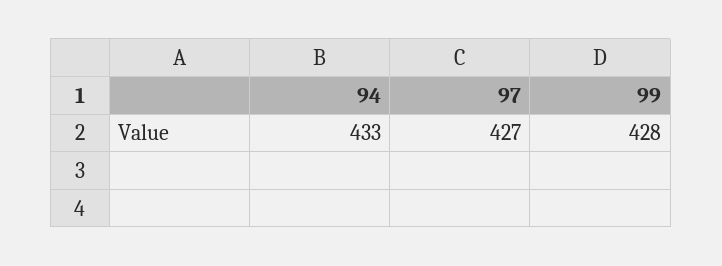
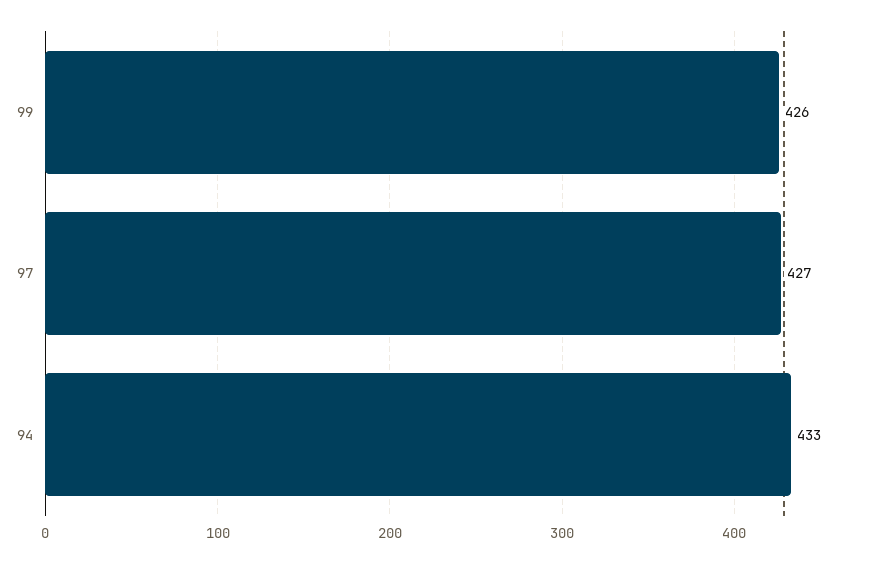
99: 428 -> 426

